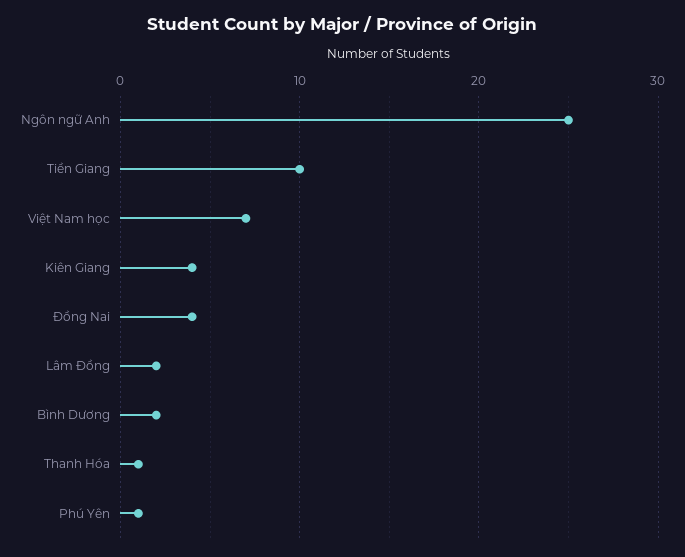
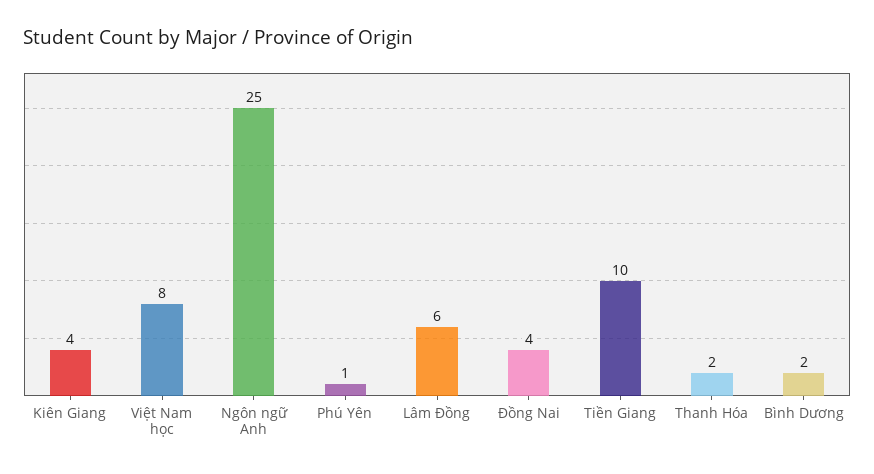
Việt Nam học: 7 -> 8
Lâm Đồng: 2 -> 6
Thanh Hóa: 1 -> 2

